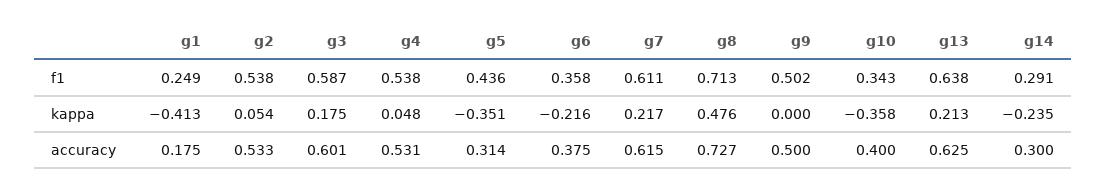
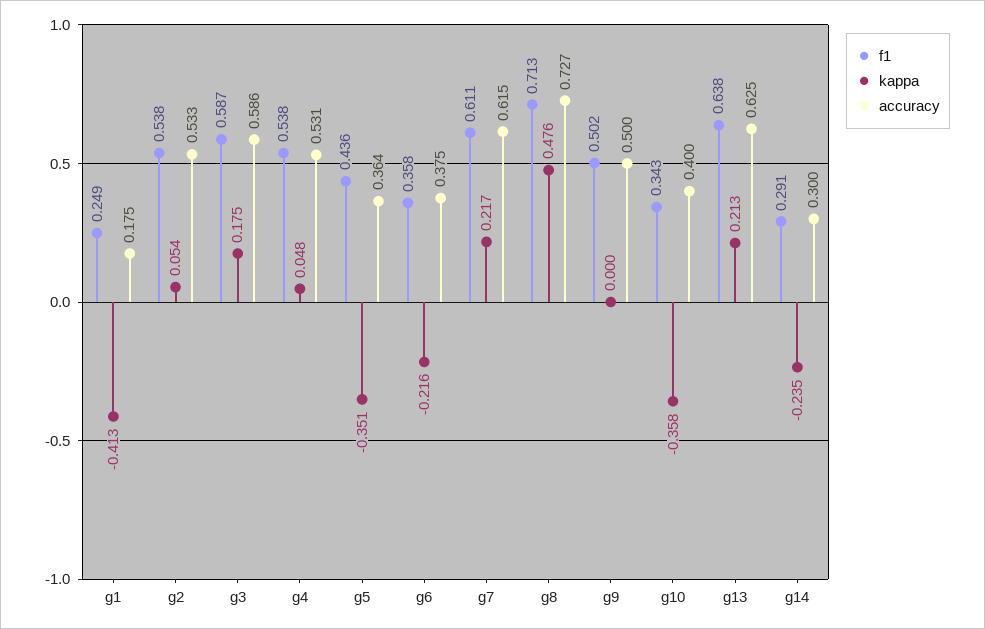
accuracy, g3: 0.601 -> 0.586
accuracy, g5: 0.314 -> 0.364

